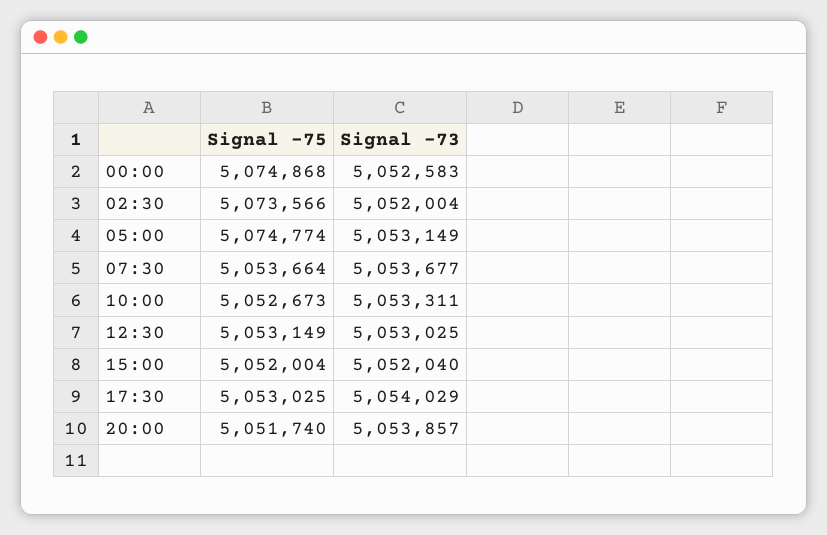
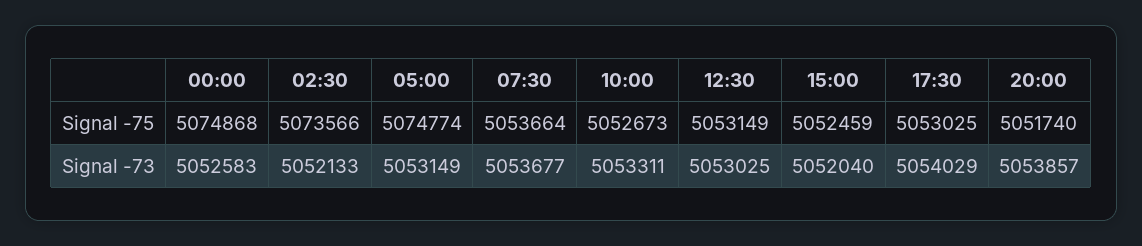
Signal -73, 02:30: 5052004 -> 5052133
Signal -75, 15:00: 5052004 -> 5052459

